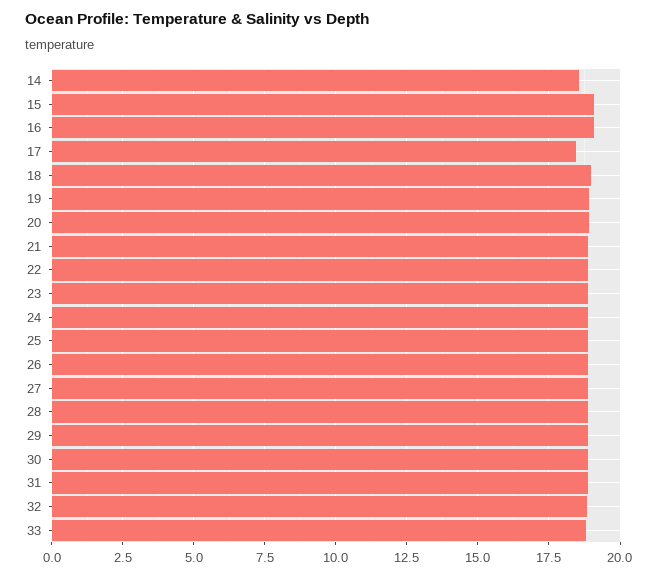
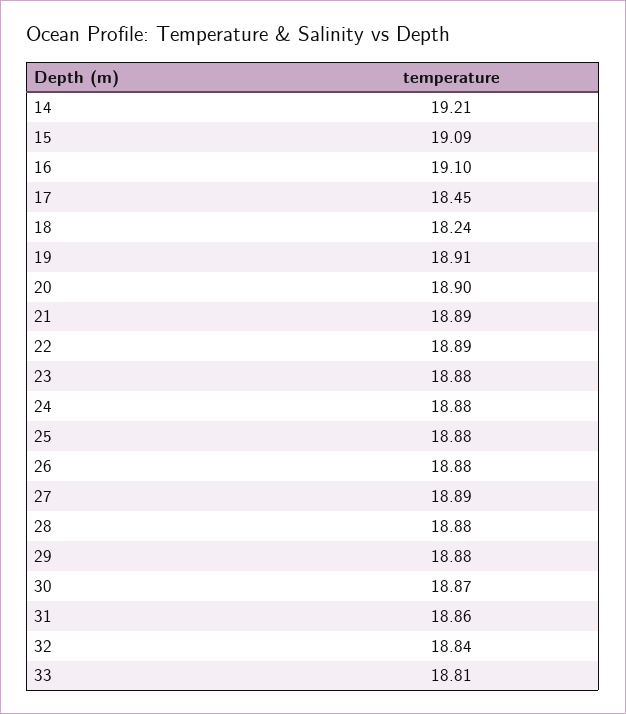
14: 18.5 -> 19.21
18: 19 -> 18.24

